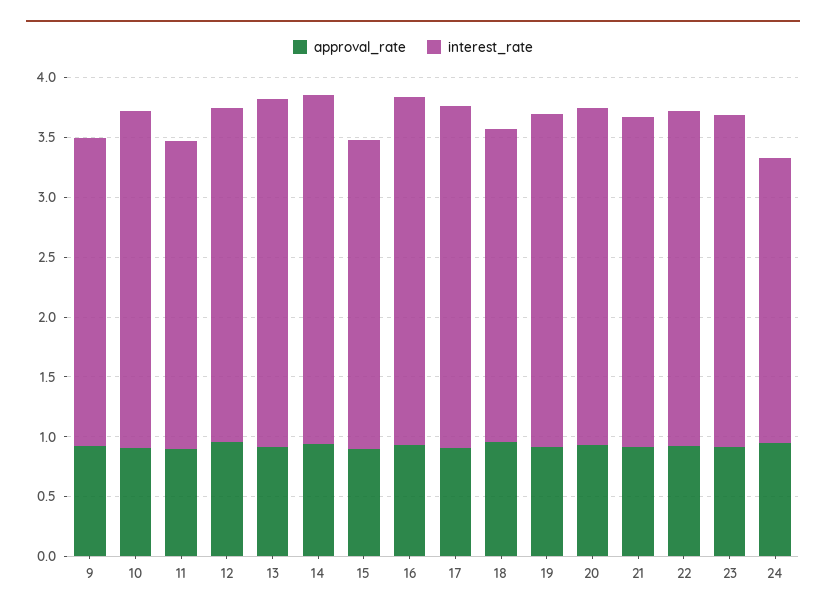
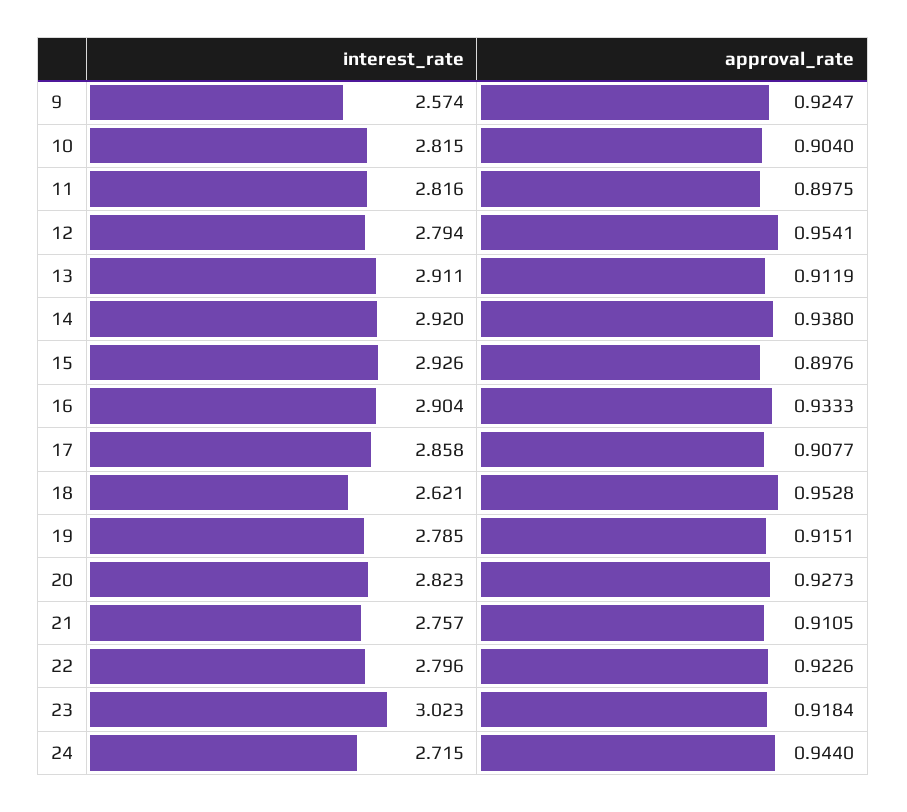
interest_rate, 11: 2.6 -> 2.816
interest_rate, 15: 2.6 -> 2.926
interest_rate, 23: 2.8 -> 3.023
interest_rate, 24: 2.4 -> 2.715

